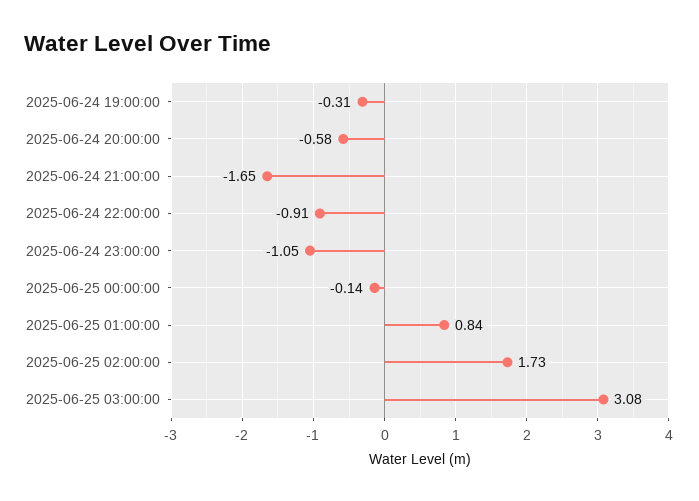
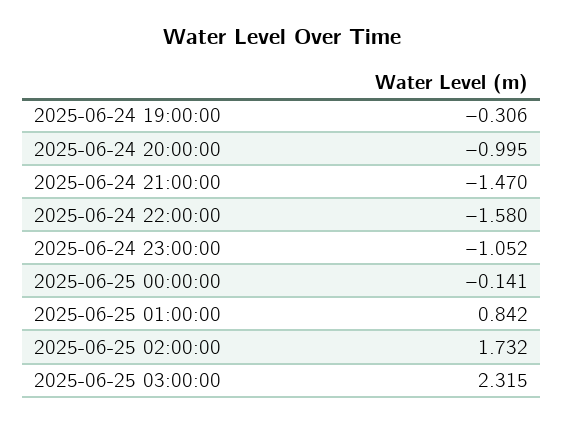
2025-06-24 20:00:00: -0.58 -> -0.995
2025-06-24 21:00:00: -1.65 -> -1.47
2025-06-24 22:00:00: -0.91 -> -1.58
2025-06-25 03:00:00: 3.08 -> 2.315

